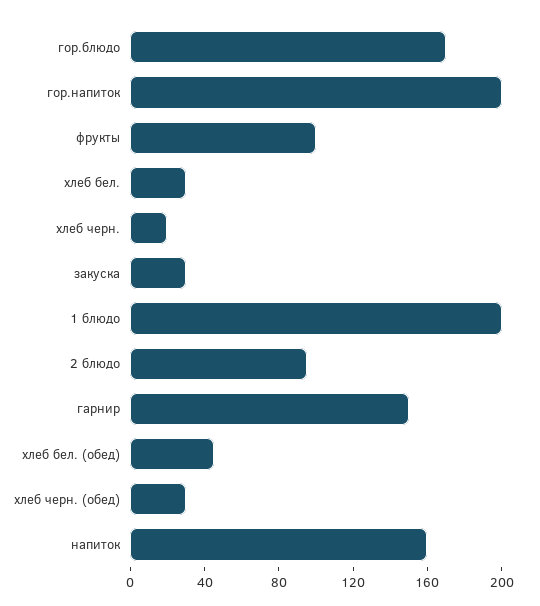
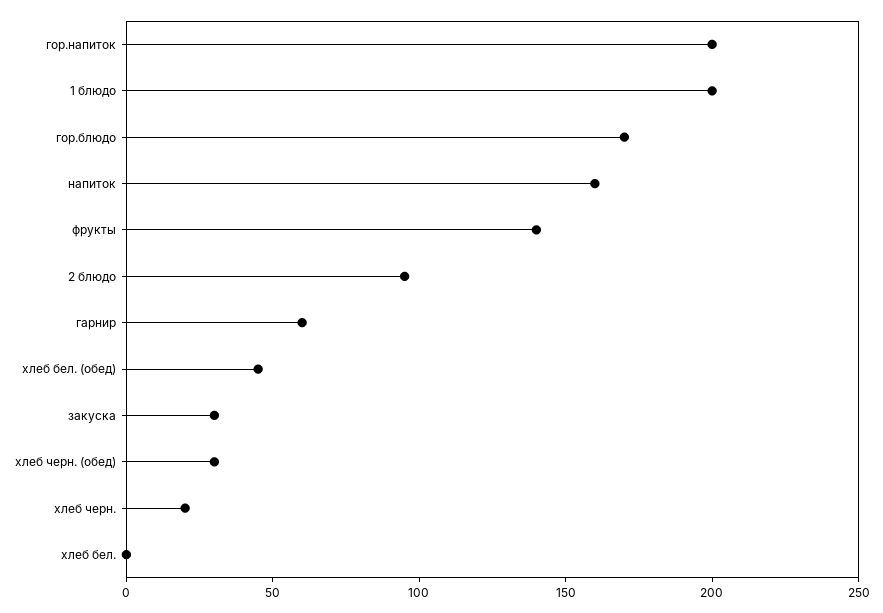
фрукты: 100 -> 140
хлеб бел.: 30 -> 0
гарнир: 150 -> 60

